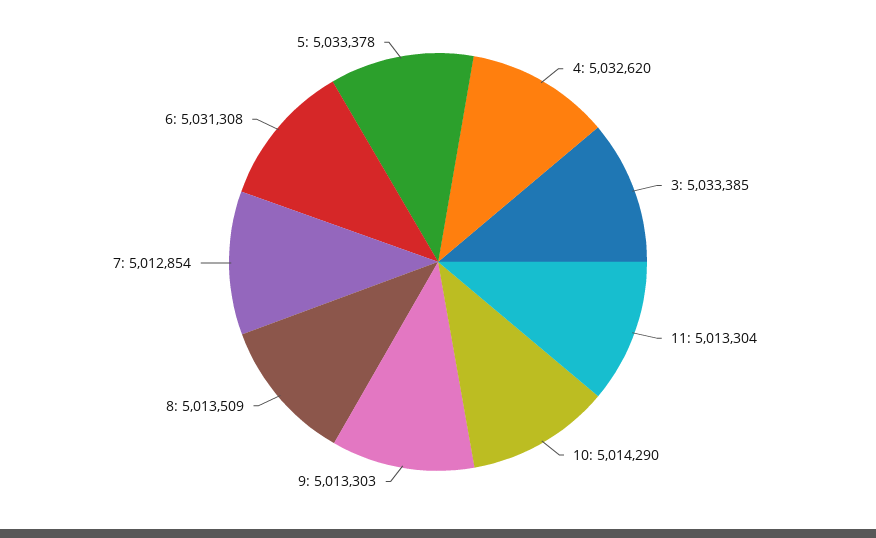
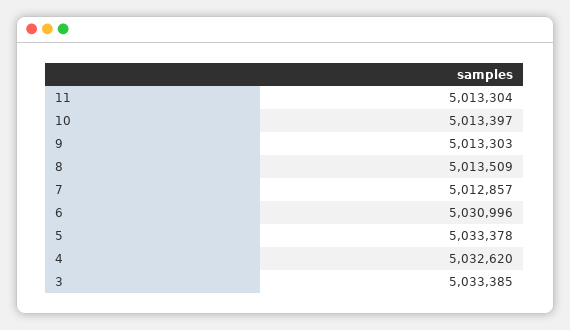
10: 5014290 -> 5013397
7: 5012854 -> 5012857
6: 5031308 -> 5030996

